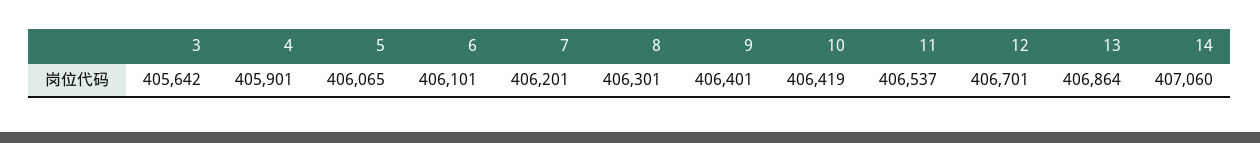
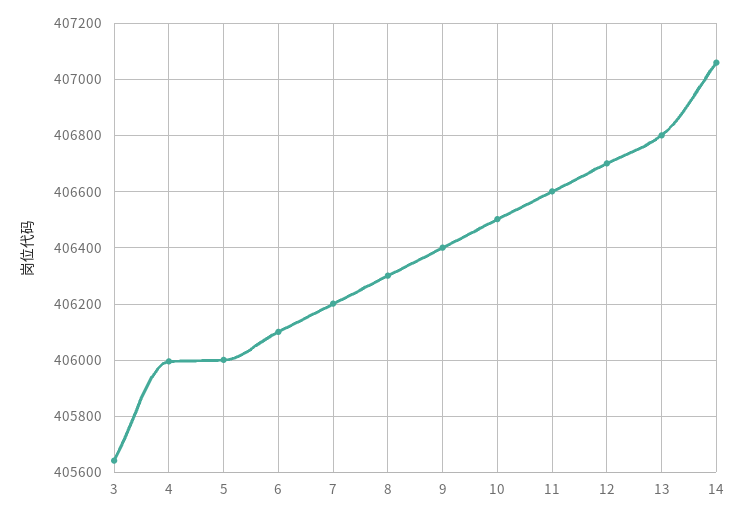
4: 405901 -> 406000
5: 406065 -> 406000
10: 406419 -> 406500
11: 406537 -> 406600
13: 406864 -> 406800

